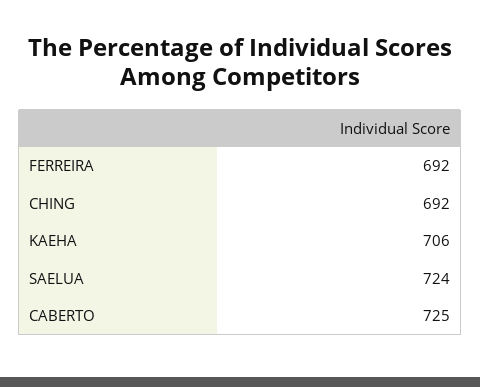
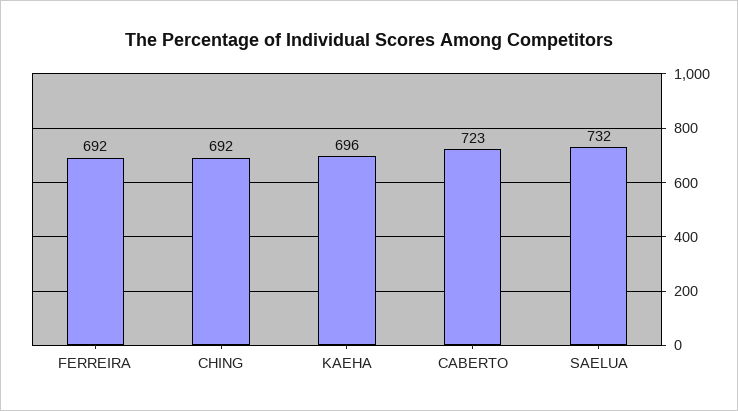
KAEHA: 706 -> 696
SAELUA: 724 -> 732
CABERTO: 725 -> 723

